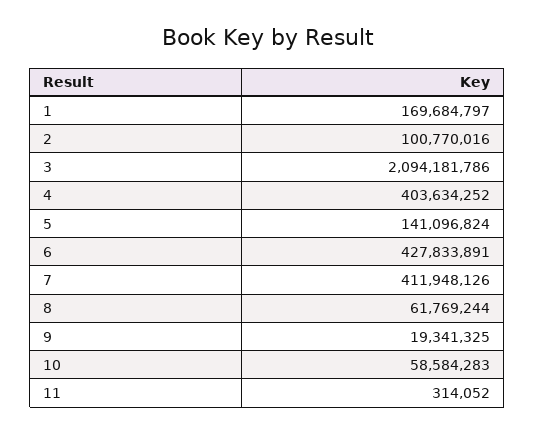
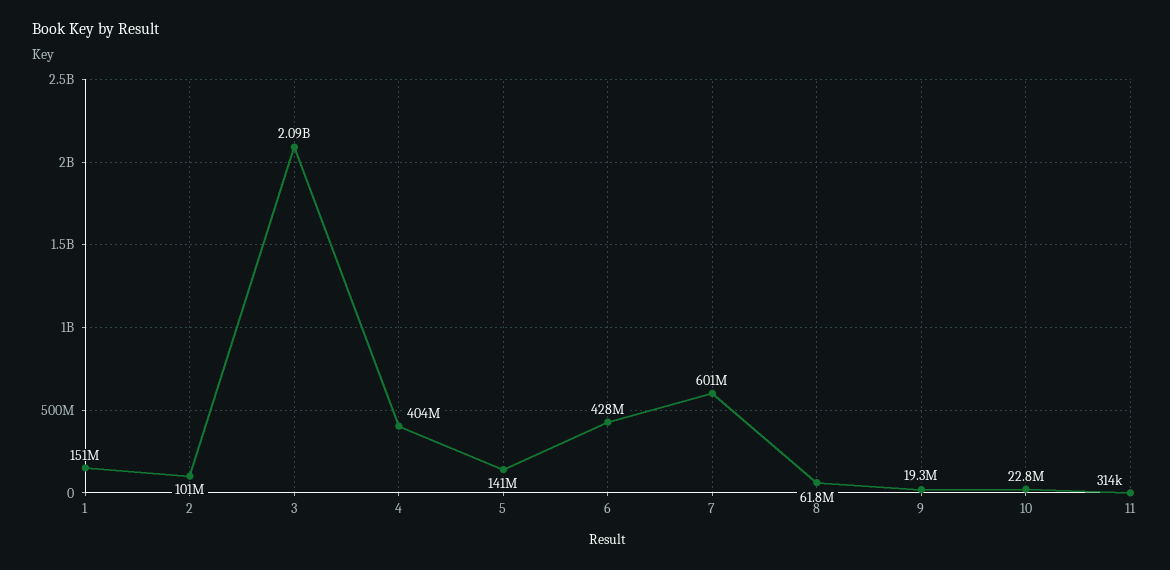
1: 169684797 -> 151000000
7: 411948126 -> 601000000
10: 58584283 -> 22800000

